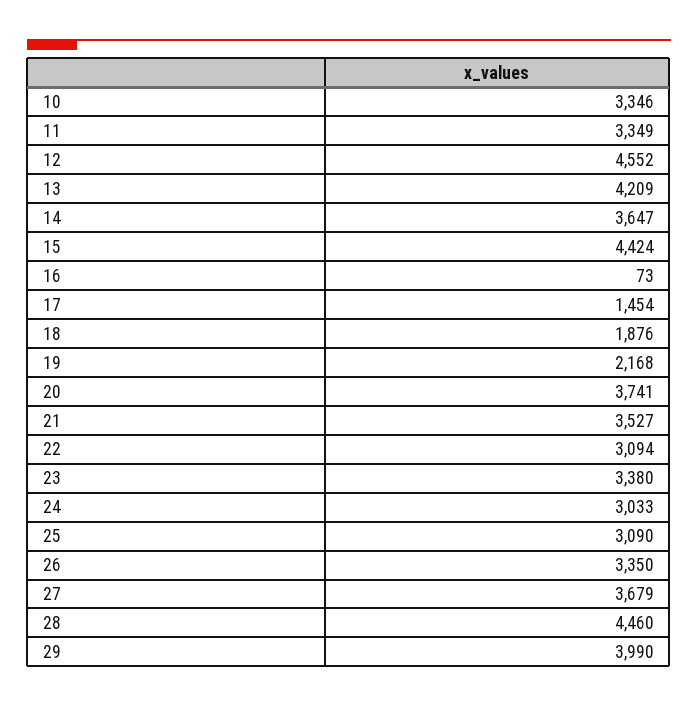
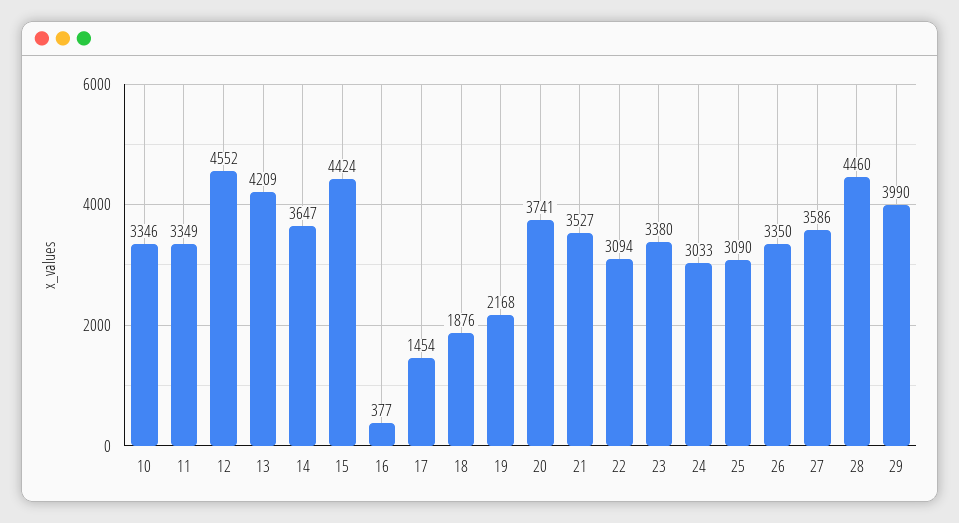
16: 73 -> 377
27: 3679 -> 3586

